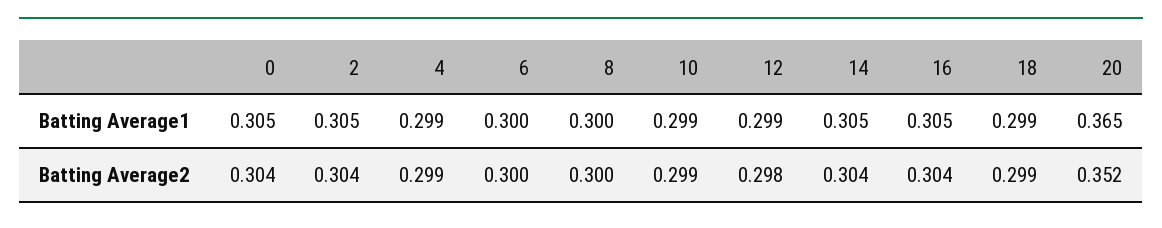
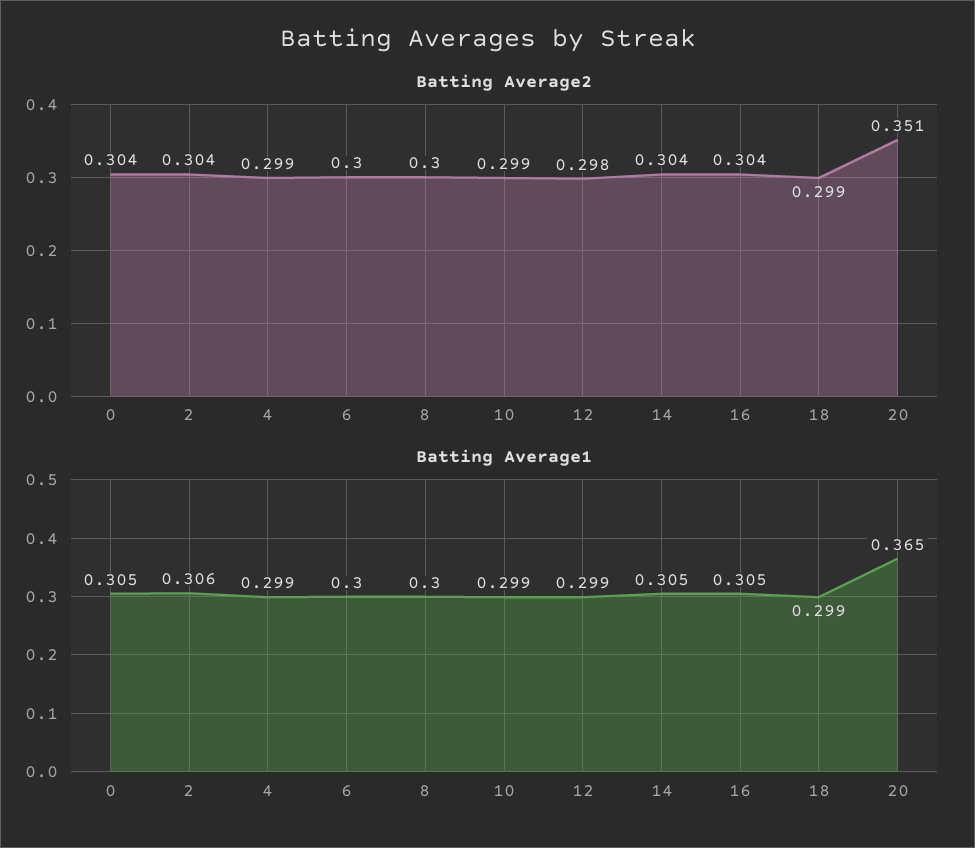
Batting Average1, 2: 0.305 -> 0.306
Batting Average2, 20: 0.352 -> 0.351

